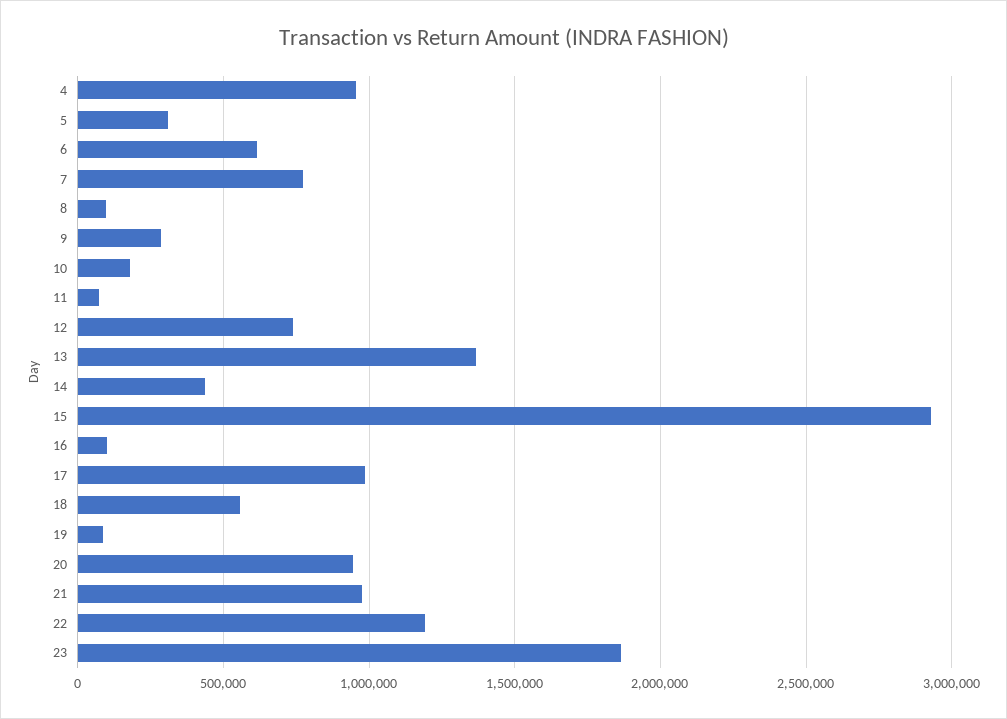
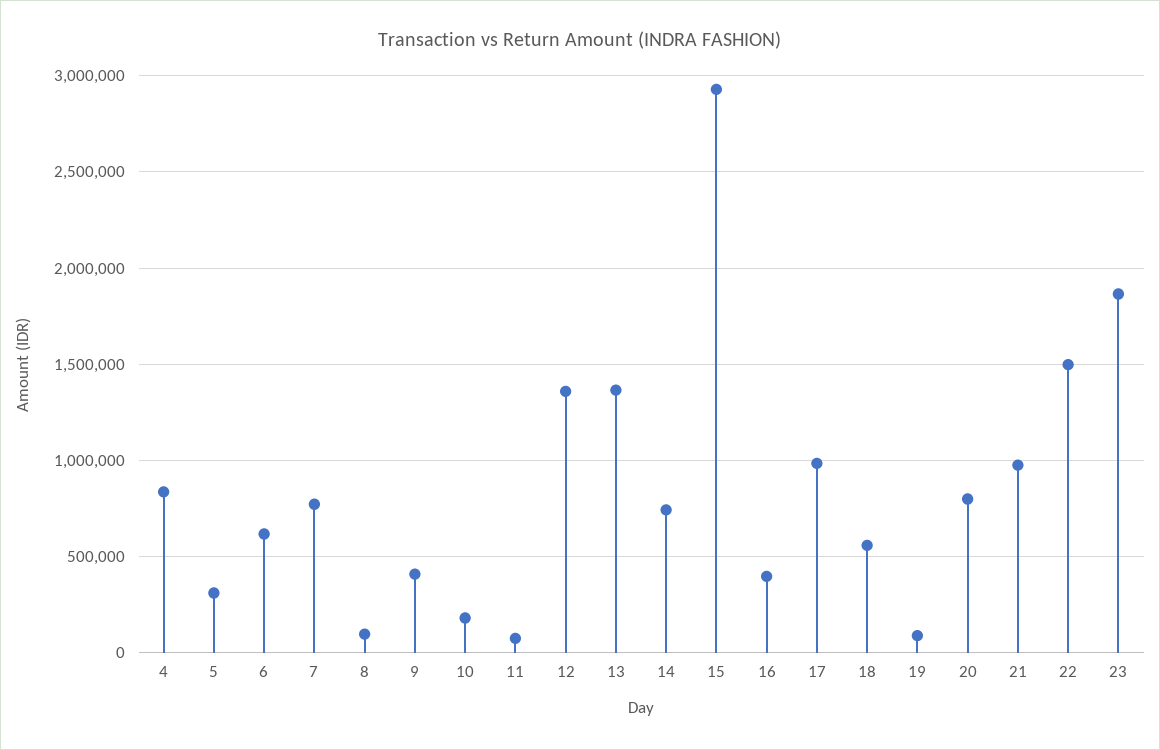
4: 950000 -> 850000
9: 300000 -> 400000
12: 750000 -> 1350000
14: 450000 -> 750000
16: 100000 -> 400000
20: 950000 -> 800000
22: 1200000 -> 1500000

